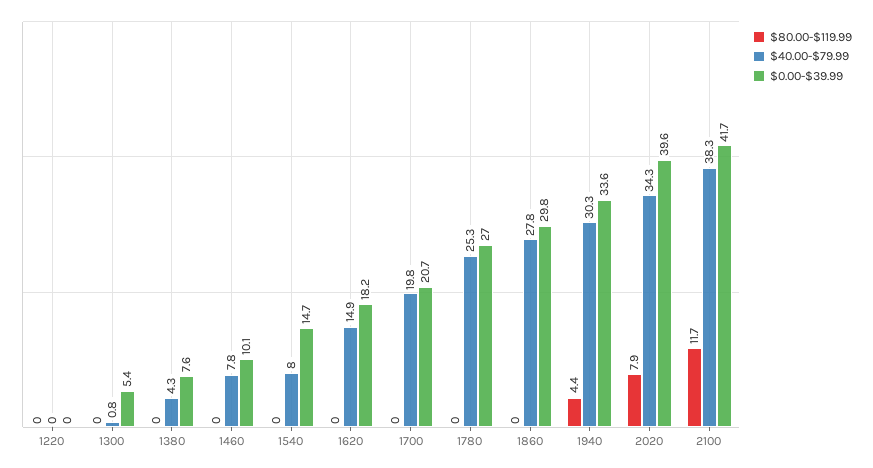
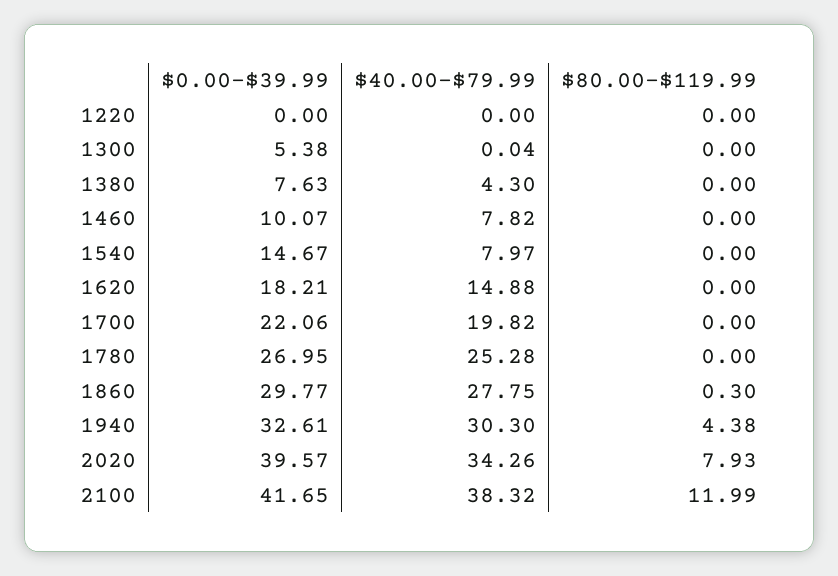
$40.00-$79.99, 1300: 0.8 -> 0.04
$0.00-$39.99, 1700: 20.7 -> 22.06
$80.00-$119.99, 1860: 0 -> 0.3
$0.00-$39.99, 1940: 33.6 -> 32.61
$80.00-$119.99, 2100: 11.7 -> 11.99

